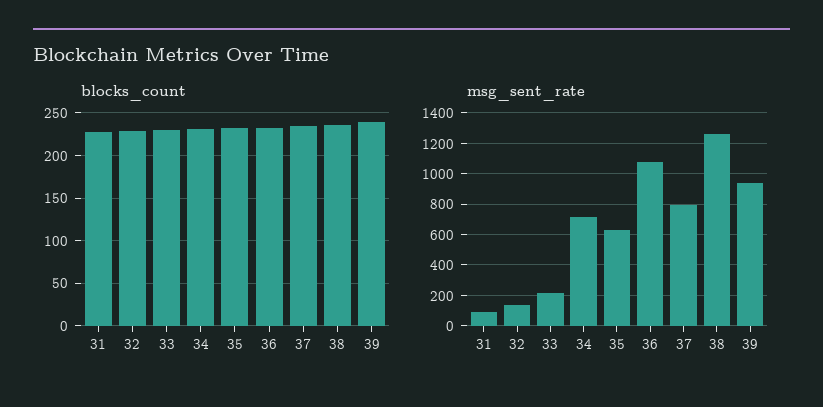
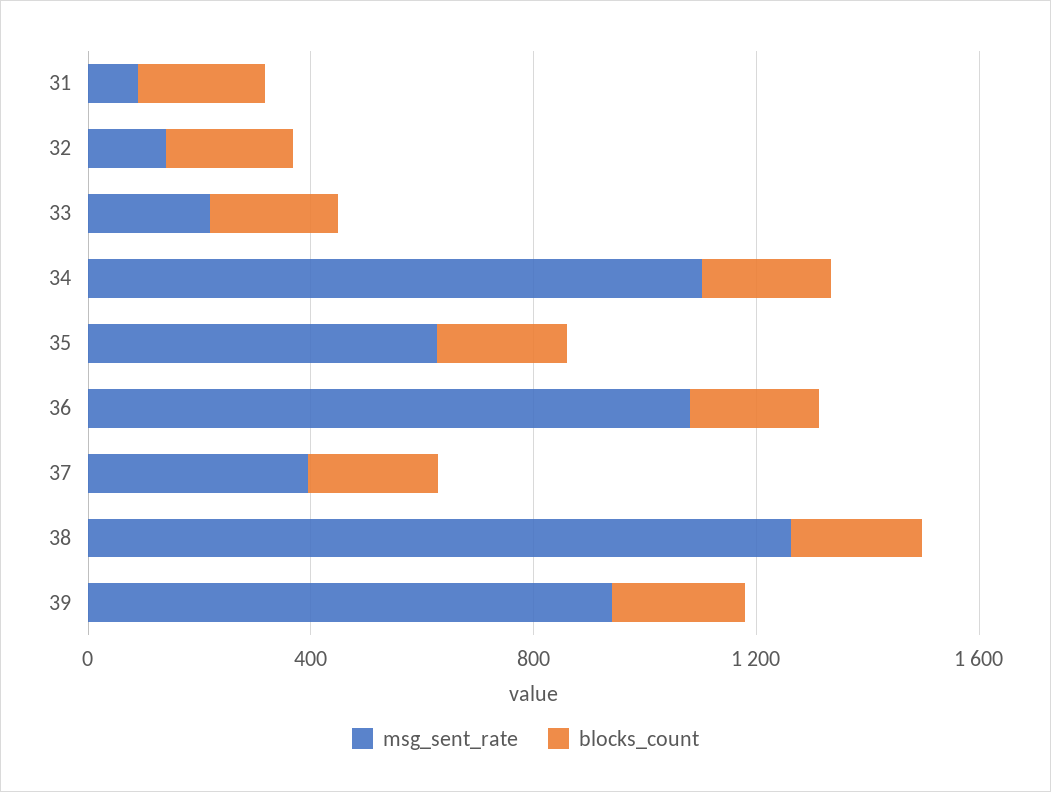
msg_sent_rate, 34: 700 -> 1100
msg_sent_rate, 37: 800 -> 400

